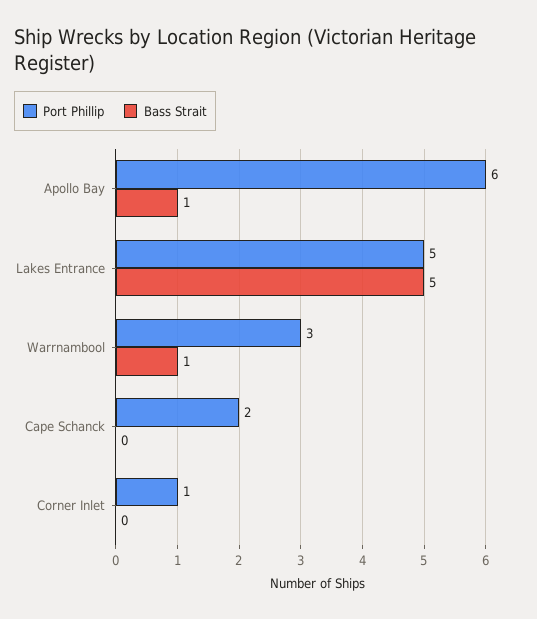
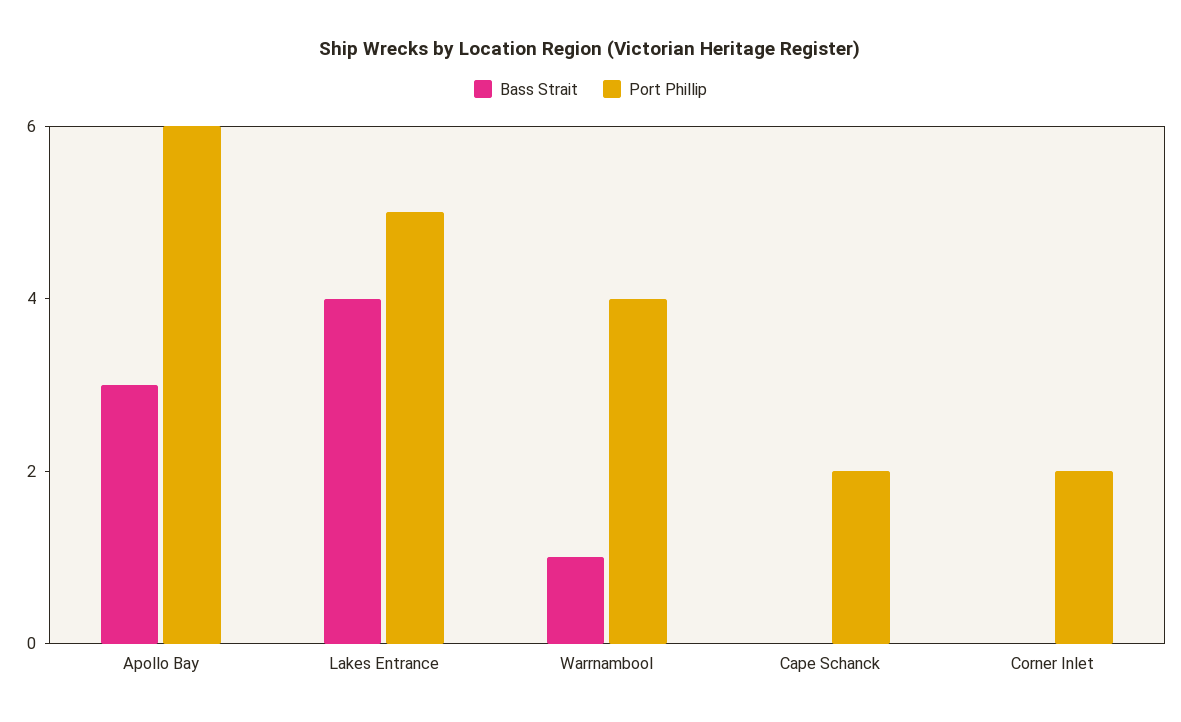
Bass Strait, Apollo Bay: 1 -> 3
Bass Strait, Lakes Entrance: 5 -> 4
Port Phillip, Warrnambool: 3 -> 4
Port Phillip, Corner Inlet: 1 -> 2

